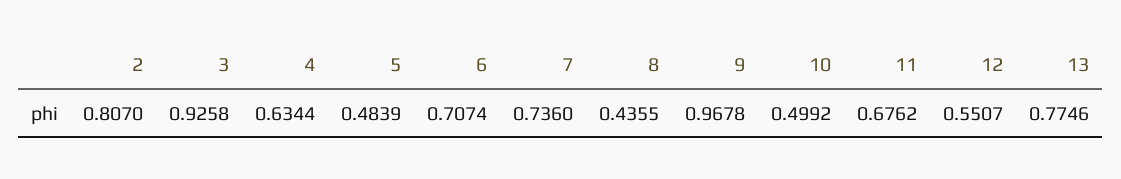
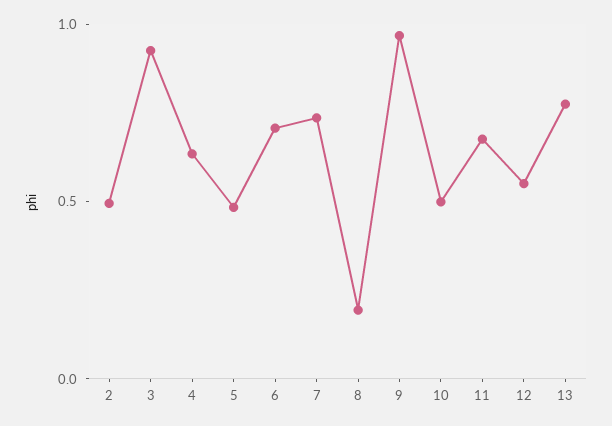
2: 0.807 -> 0.5
8: 0.4355 -> 0.2

